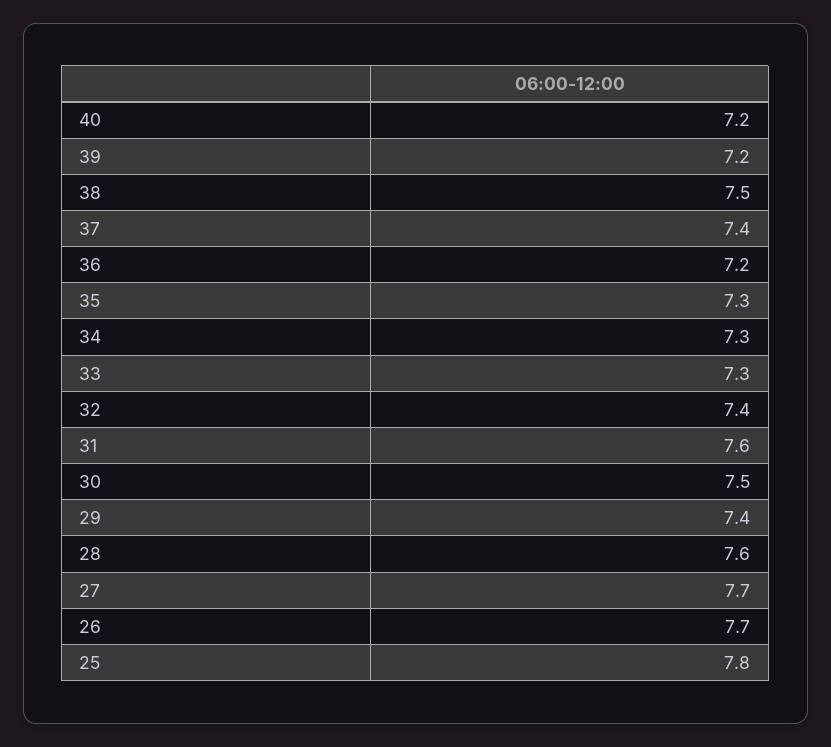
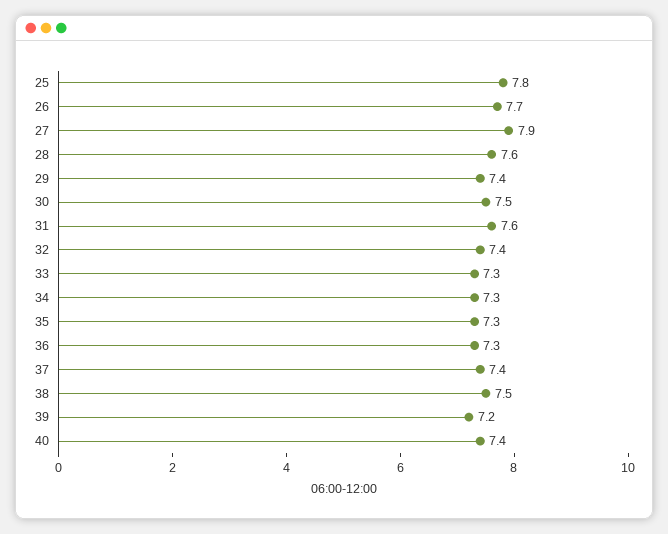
40: 7.2 -> 7.4
36: 7.2 -> 7.3
27: 7.7 -> 7.9

